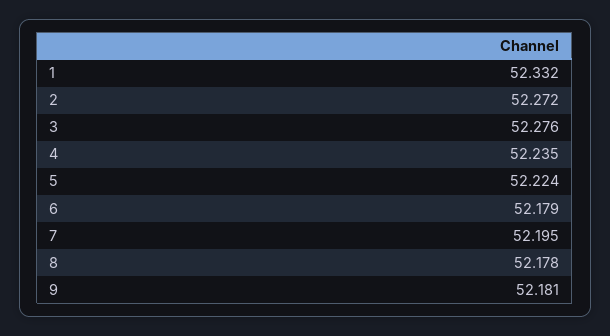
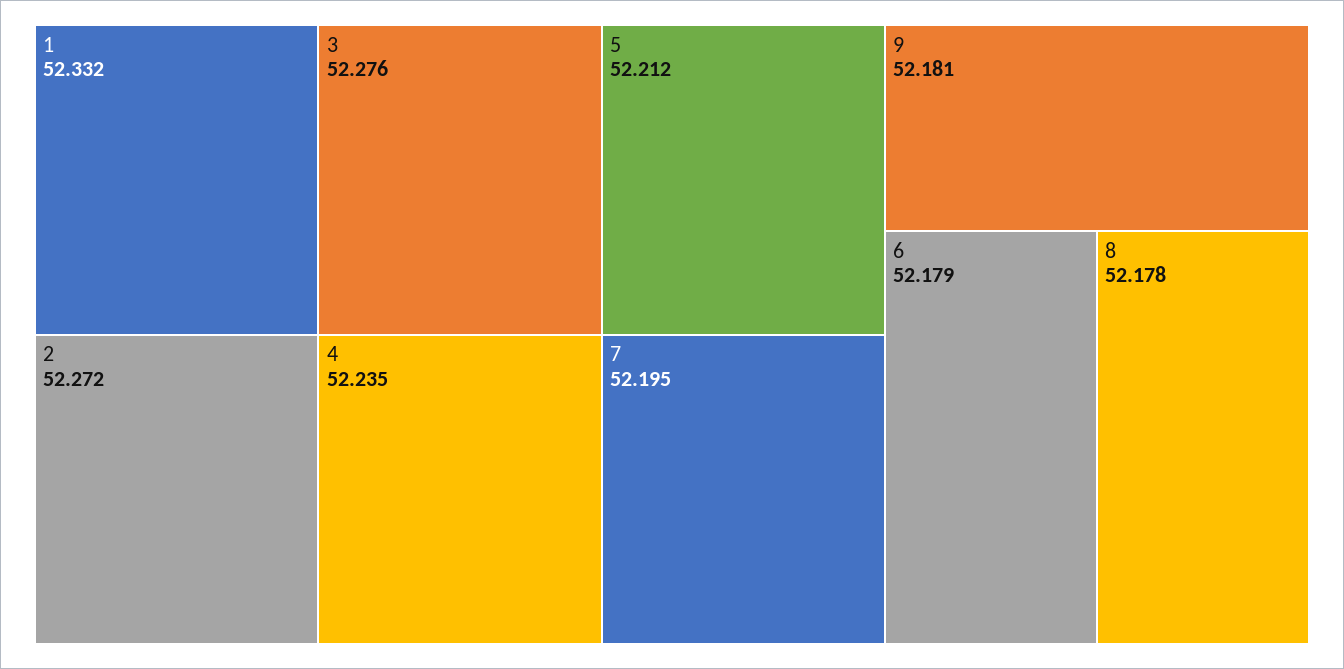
5: 52.224 -> 52.212

